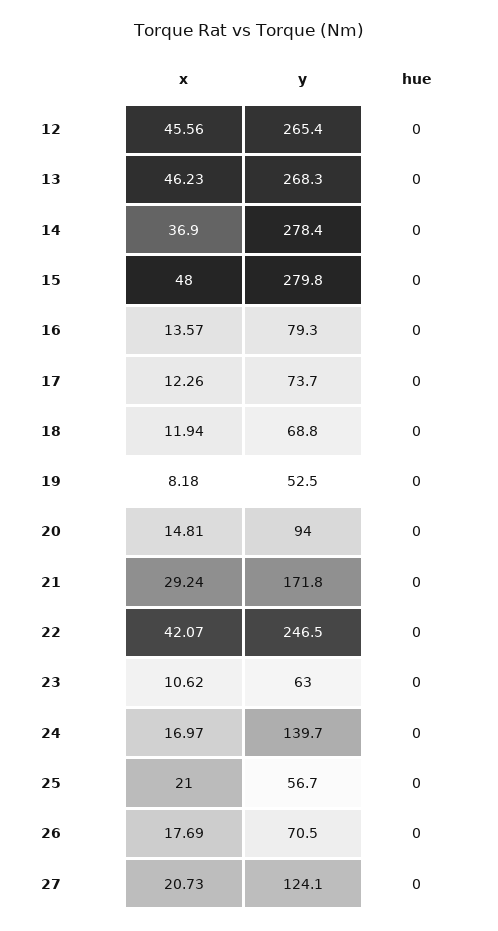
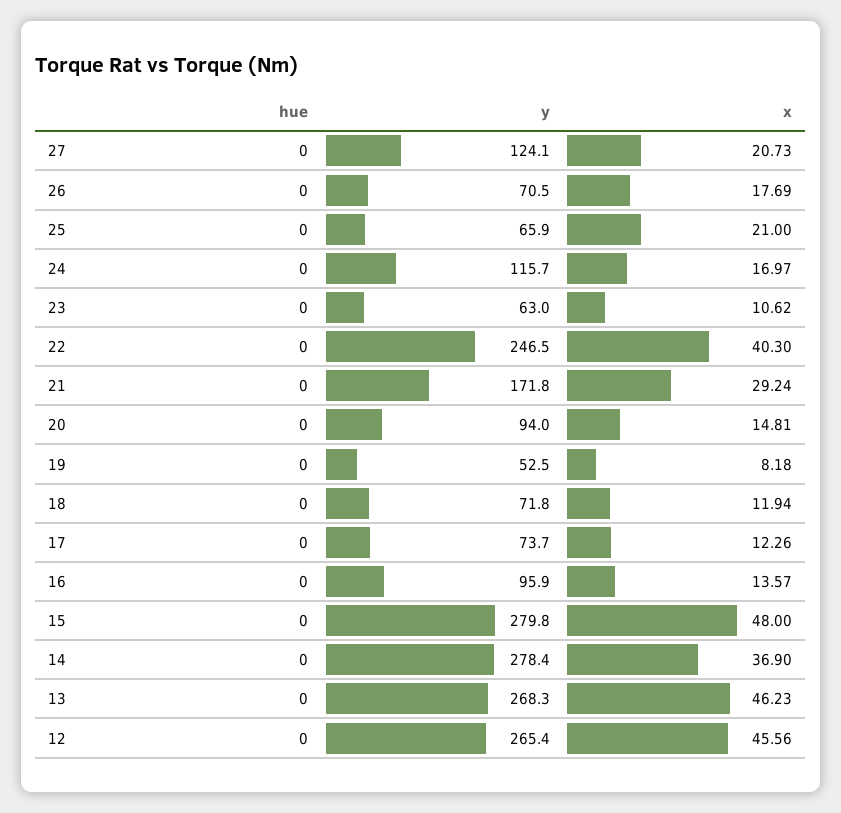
y, 16: 79.3 -> 95.9
y, 18: 68.8 -> 71.8
x, 22: 42.07 -> 40.3
y, 24: 139.7 -> 115.7
y, 25: 56.7 -> 65.9

